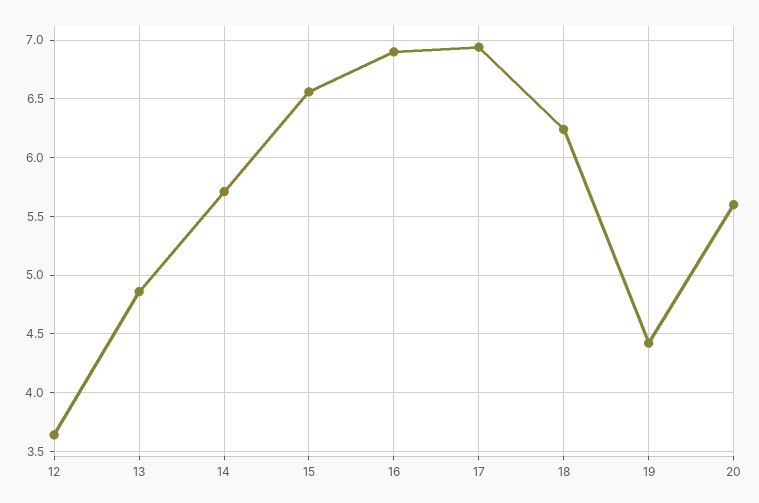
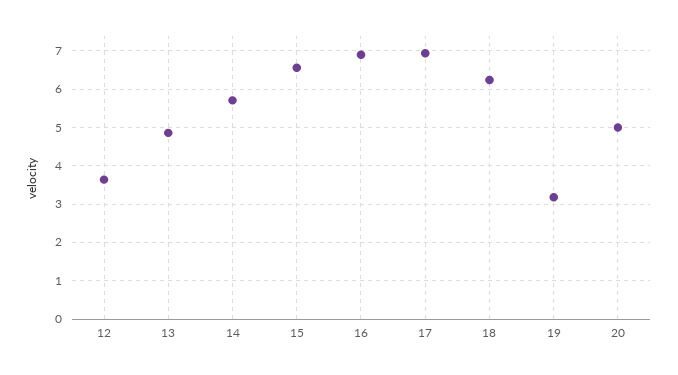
19: 4.4 -> 3.2
20: 5.6 -> 5

